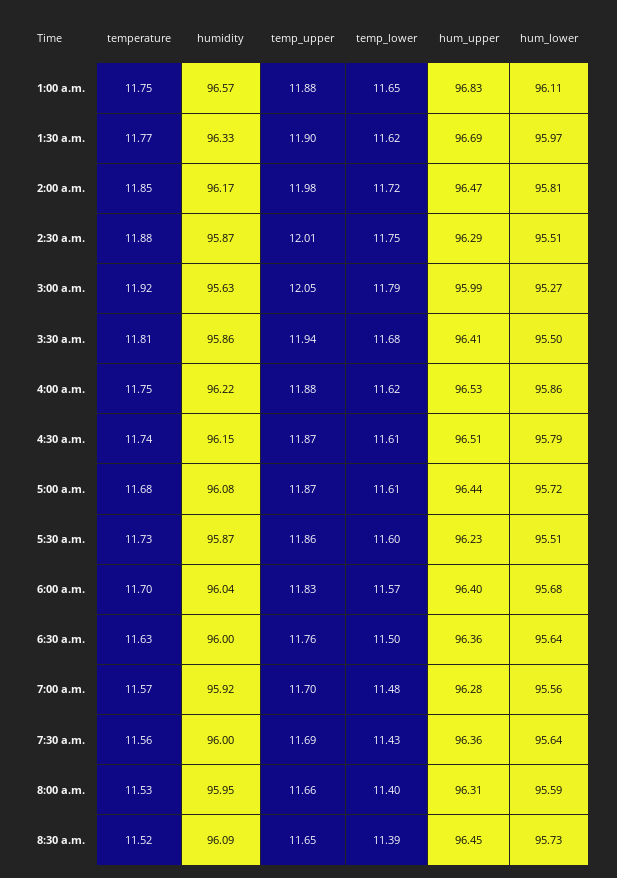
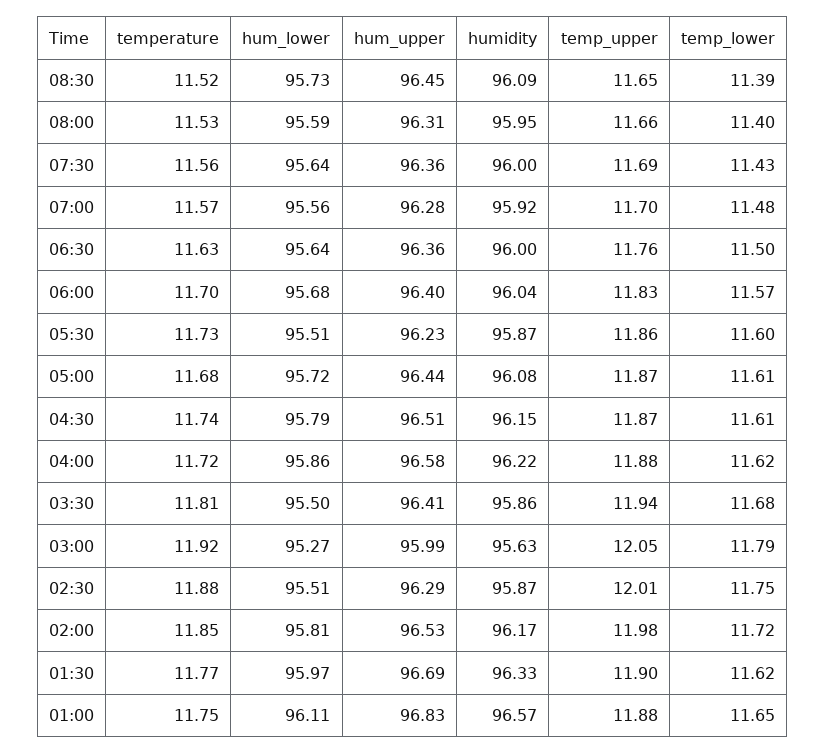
hum_upper, 2:00 a.m.: 96.47 -> 96.53
temperature, 4:00 a.m.: 11.75 -> 11.72
hum_upper, 4:00 a.m.: 96.53 -> 96.58

